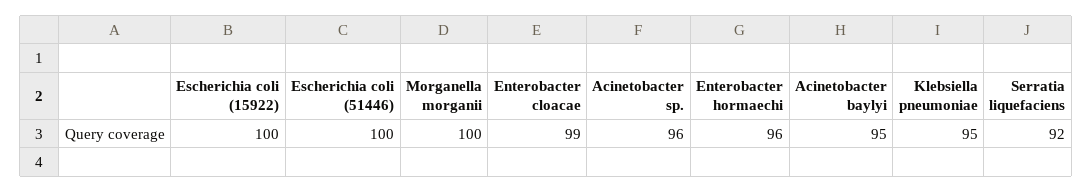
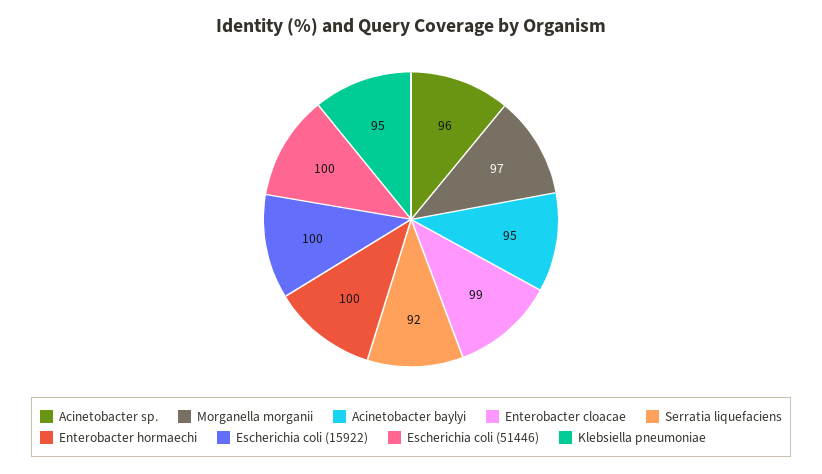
Morganella morganii: 100 -> 97
Enterobacter hormaechi: 96 -> 100

